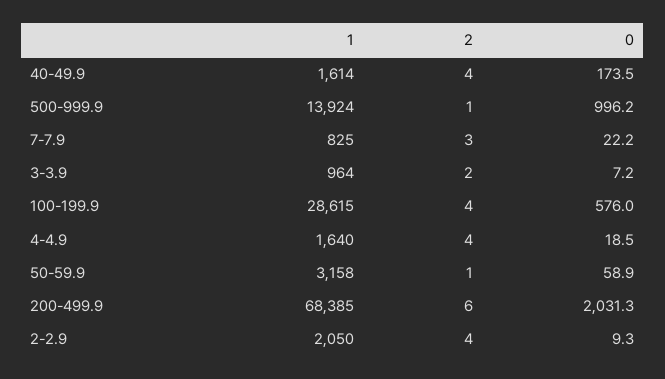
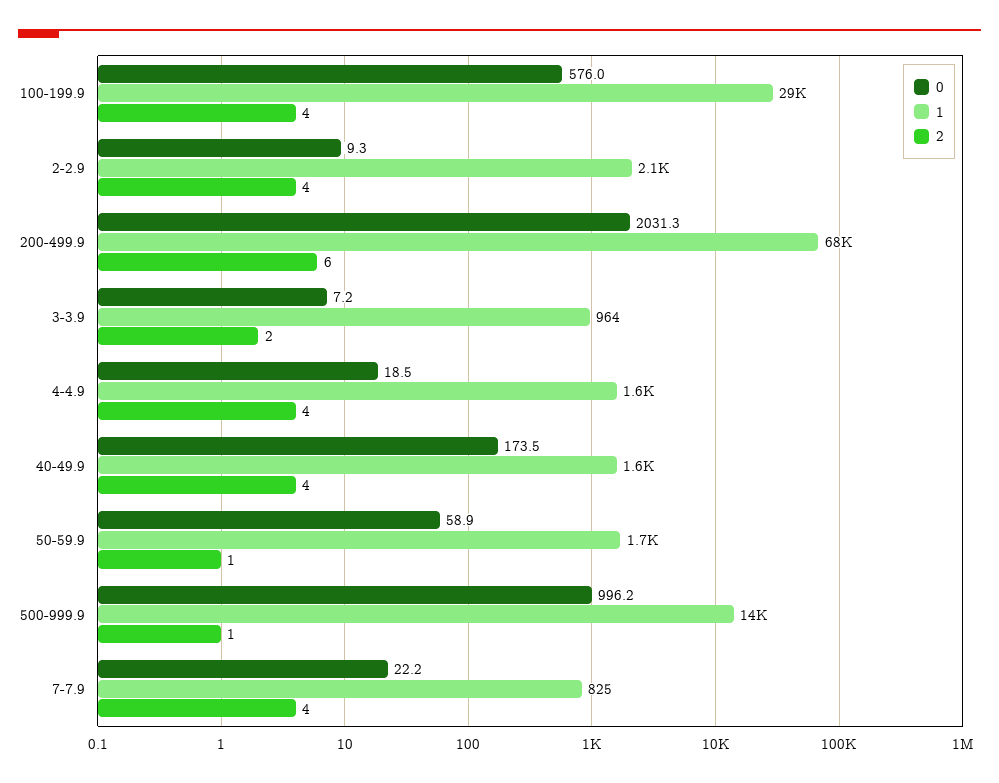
2, 7-7.9: 3 -> 4
1, 50-59.9: 3158 -> 1700

